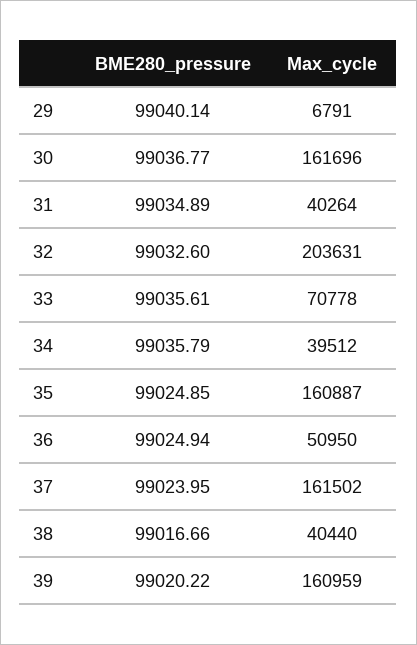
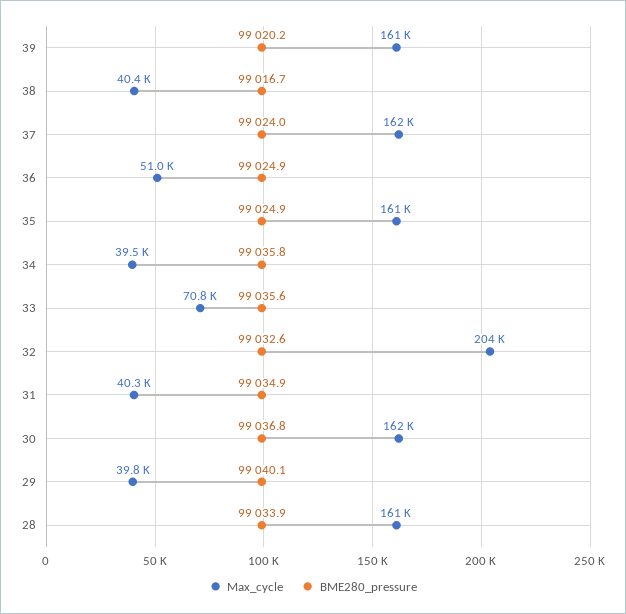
Max_cycle, 29: 6791 -> 39800
Max_cycle, 28: none -> 161000
BME280_pressure, 28: none -> 99033.9

